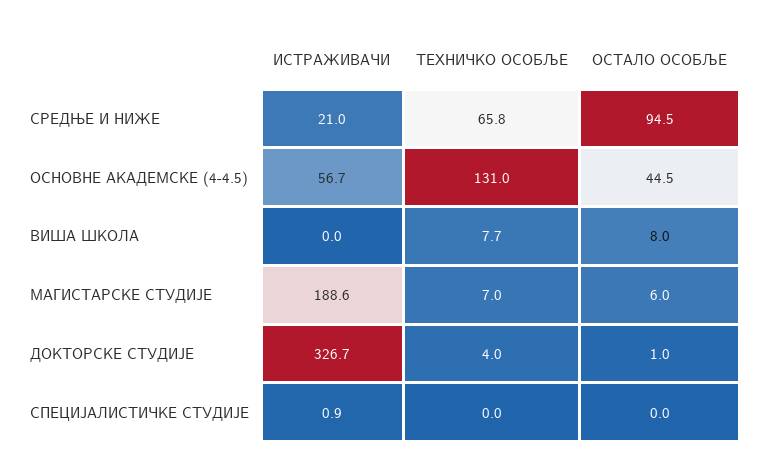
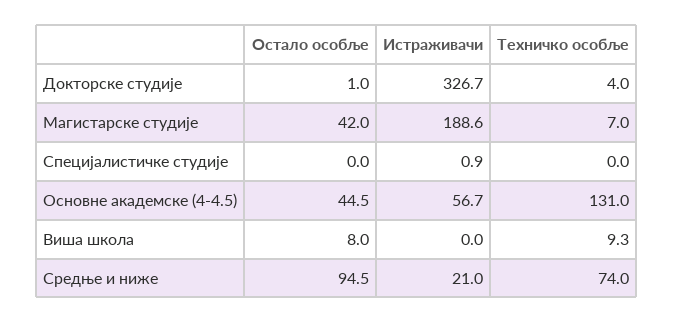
ТЕХНИЧКО ОСОБЉЕ, СРЕДЊЕ И НИЖЕ: 65.8 -> 74
ТЕХНИЧКО ОСОБЉЕ, ВИША ШКОЛА: 7.7 -> 9.3
ОСТАЛО ОСОБЉЕ, МАГИСТАРСКЕ СТУДИЈЕ: 6 -> 42

